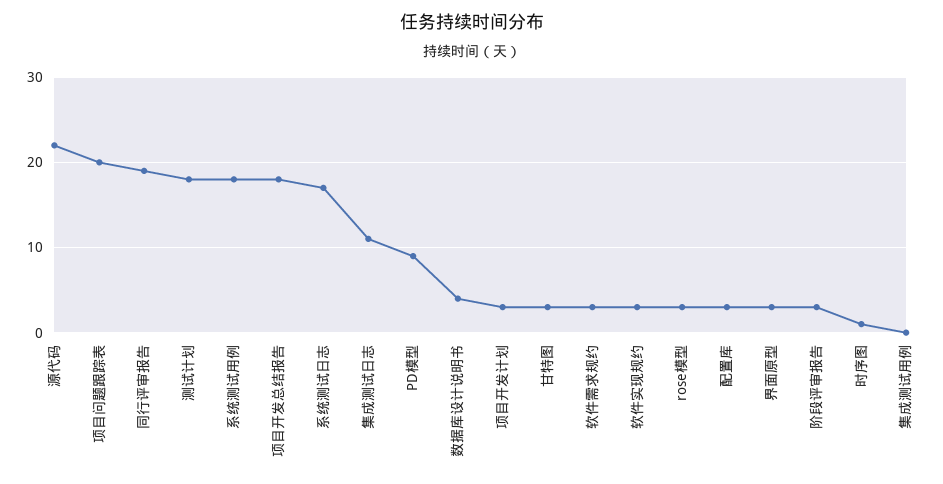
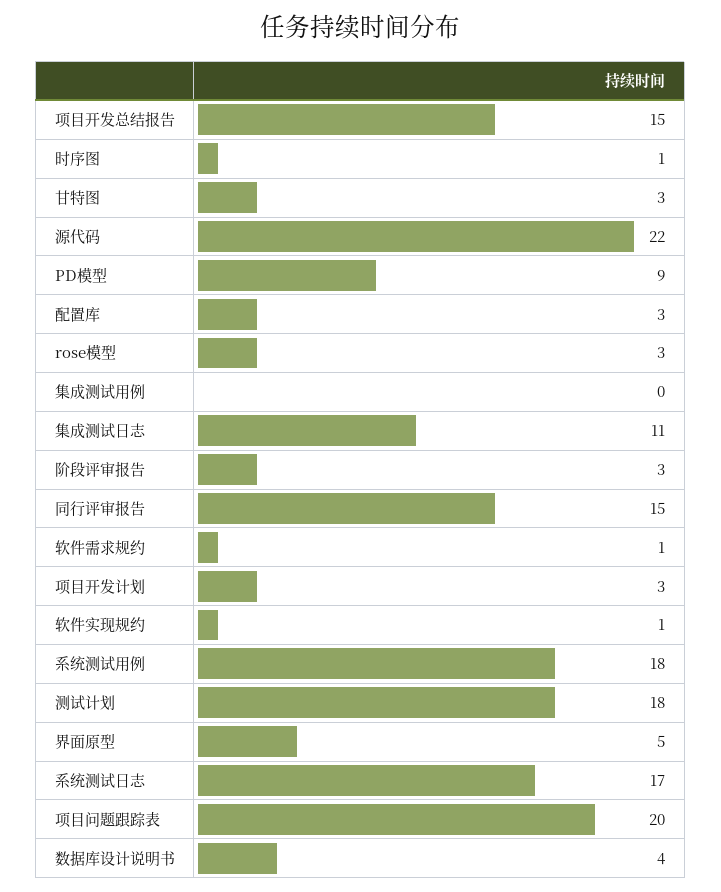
同行评审报告: 19 -> 15
项目开发总结报告: 18 -> 15
软件需求规约: 3 -> 1
软件实现规约: 3 -> 1
界面原型: 3 -> 5

